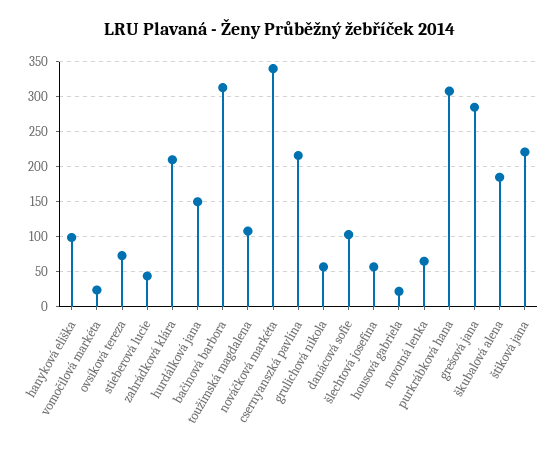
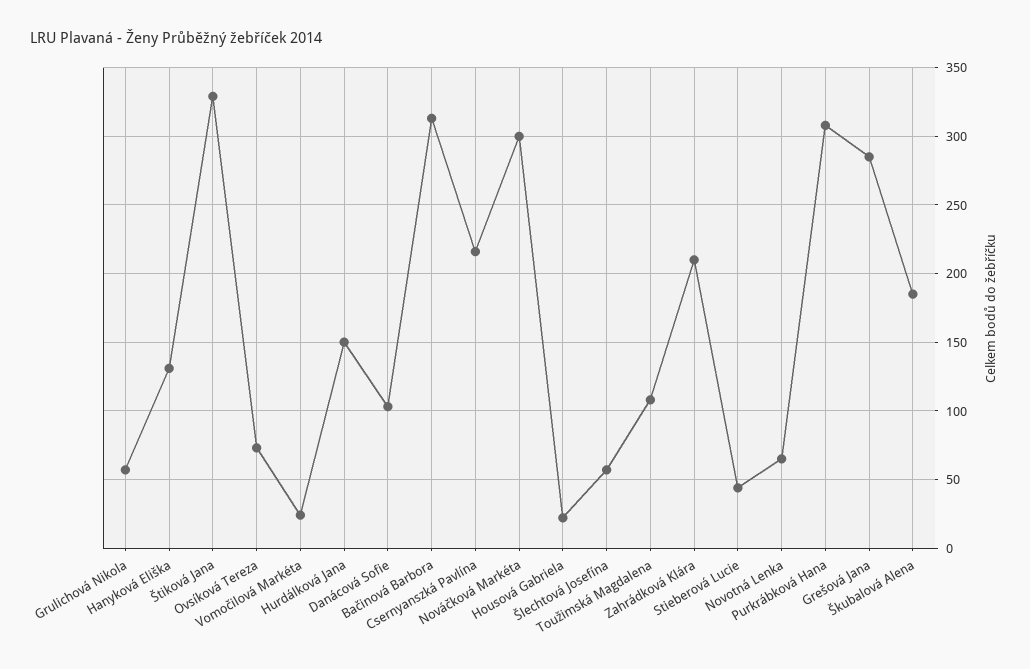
hanyková eliška: 100 -> 130
nováčková markéta: 340 -> 300
štiková jana: 220 -> 330

